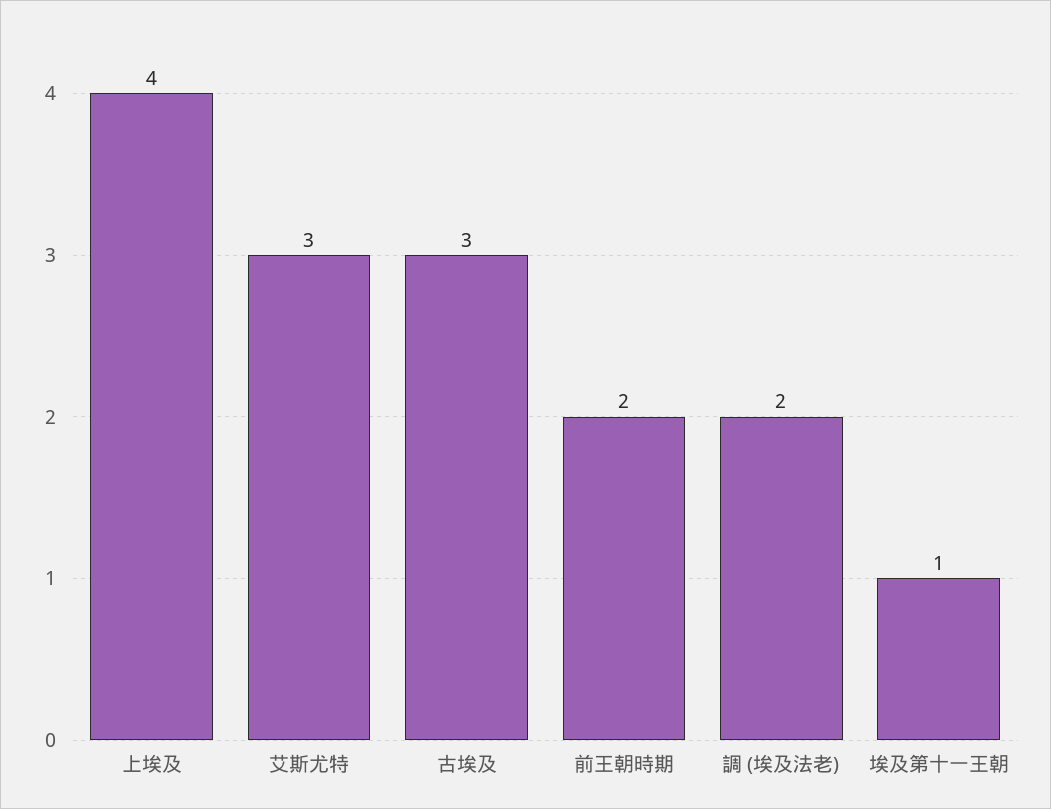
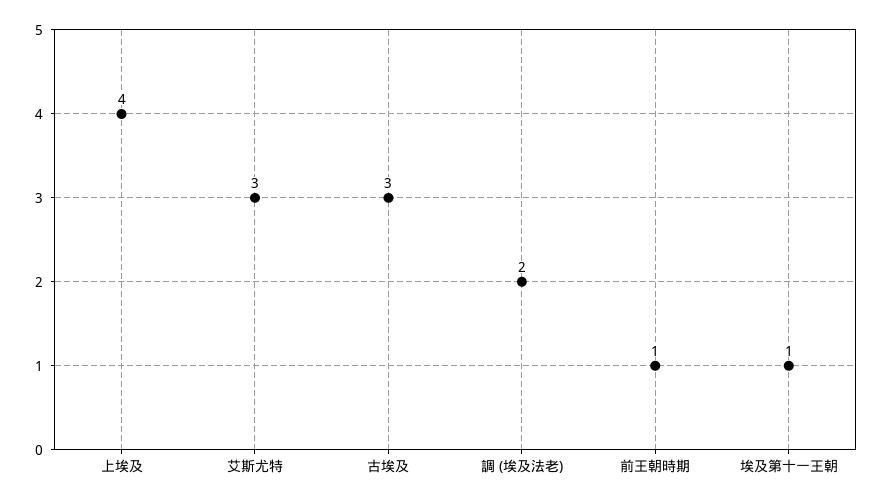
前王朝時期: 2 -> 1

